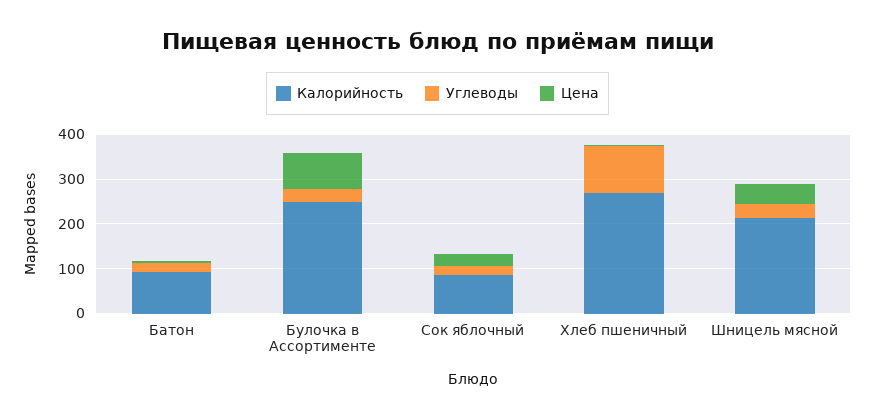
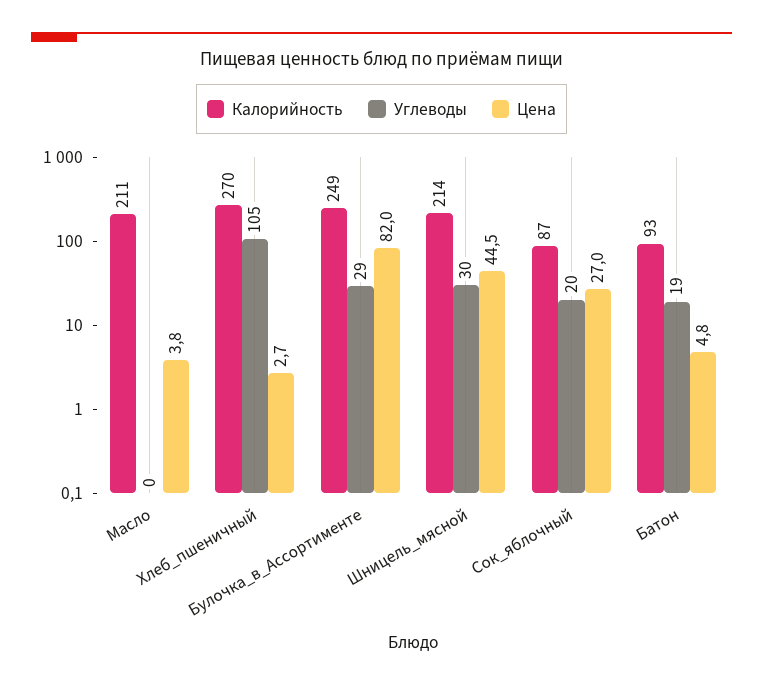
Калорийность, Масло: none -> 211
Углеводы, Масло: none -> 0
Цена, Масло: none -> 3.8

